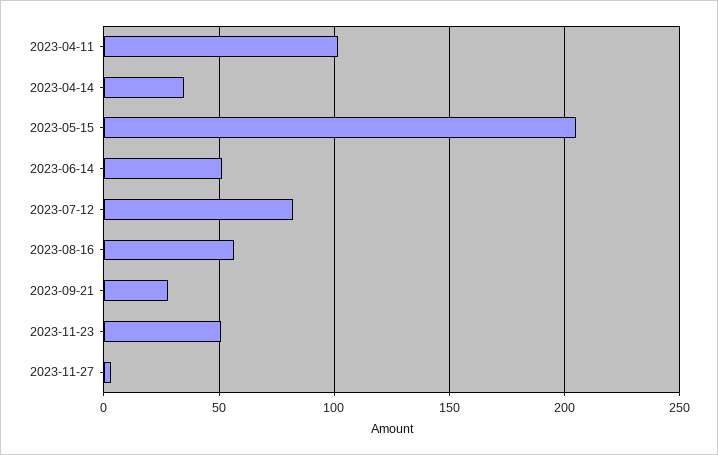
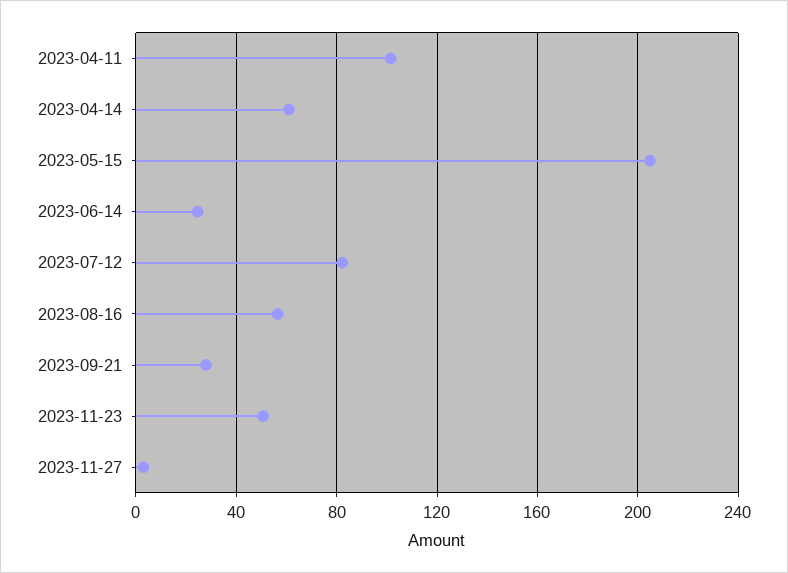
2023-04-14: 35 -> 60
2023-06-14: 50 -> 25

